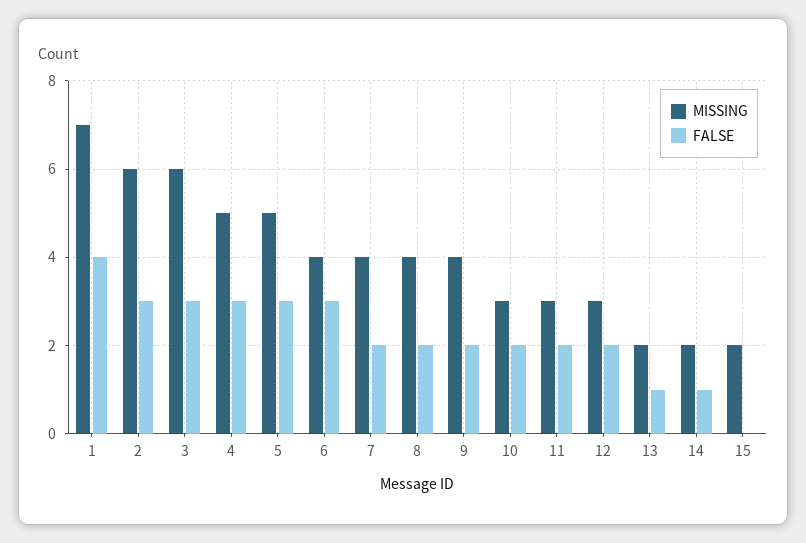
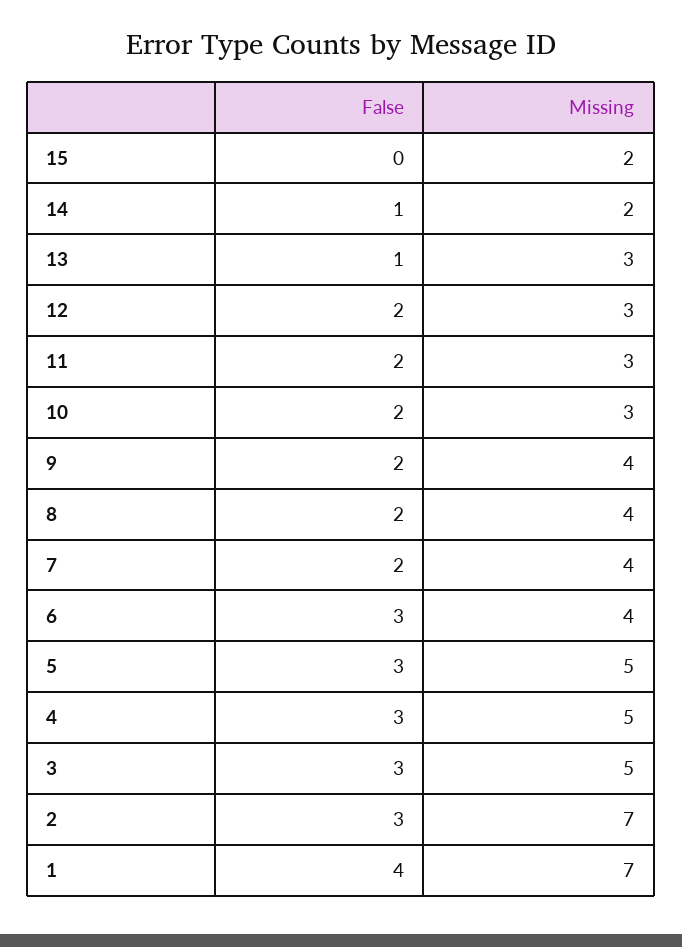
MISSING, 2: 6 -> 7
MISSING, 3: 6 -> 5
MISSING, 13: 2 -> 3

